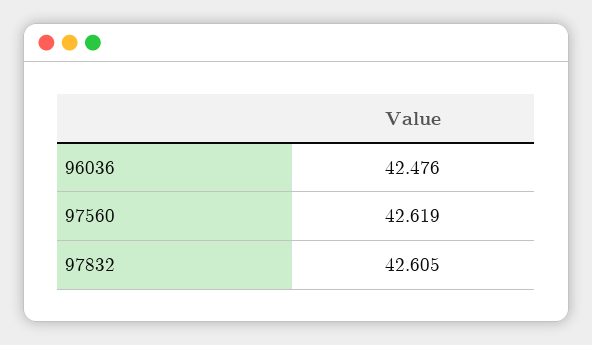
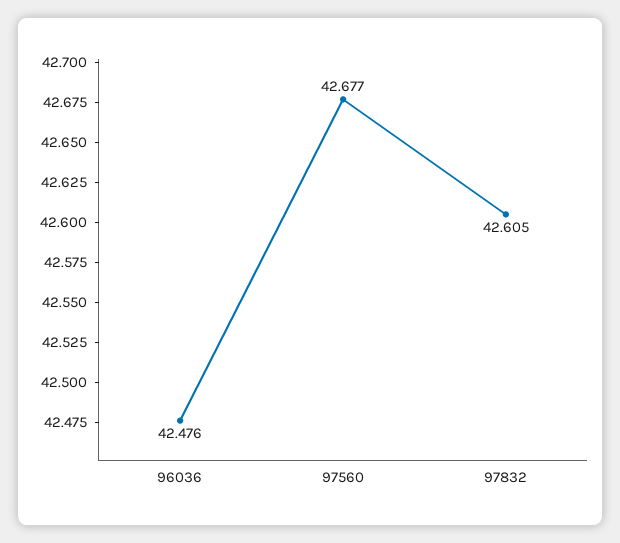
97560: 42.619 -> 42.677

